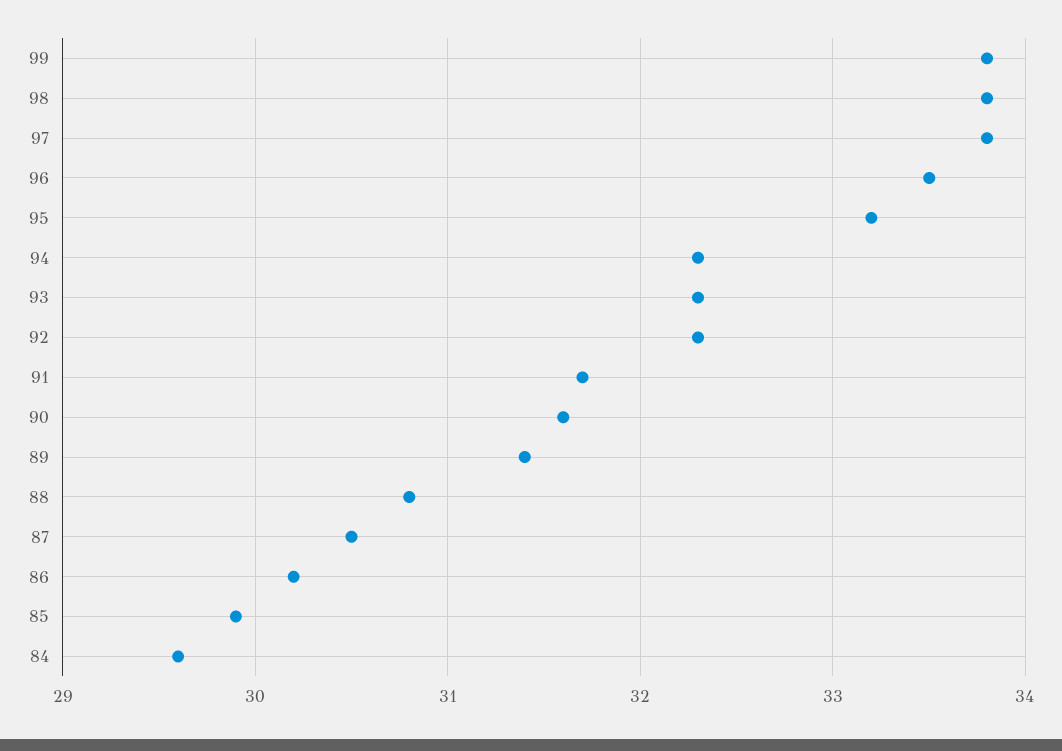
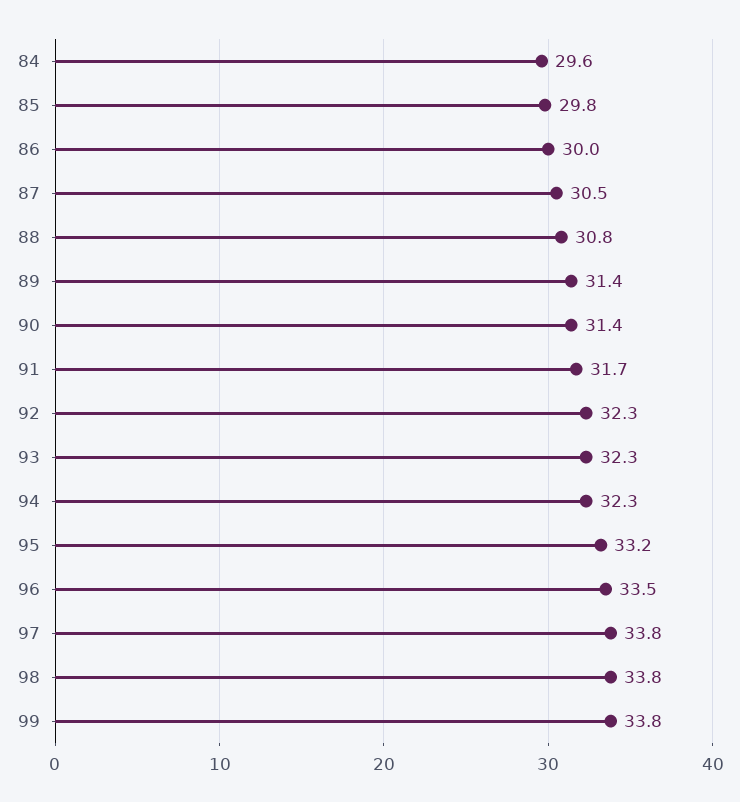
90: 31.6 -> 31.4
86: 30.2 -> 30
85: 29.9 -> 29.8

